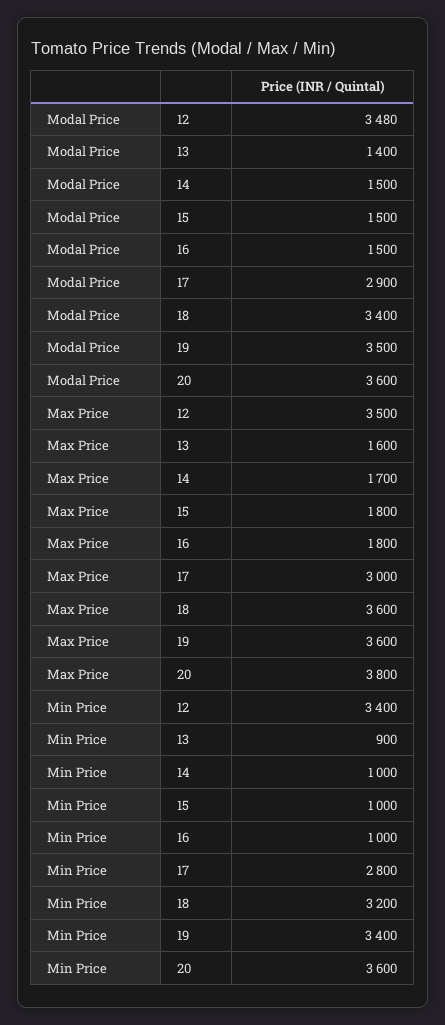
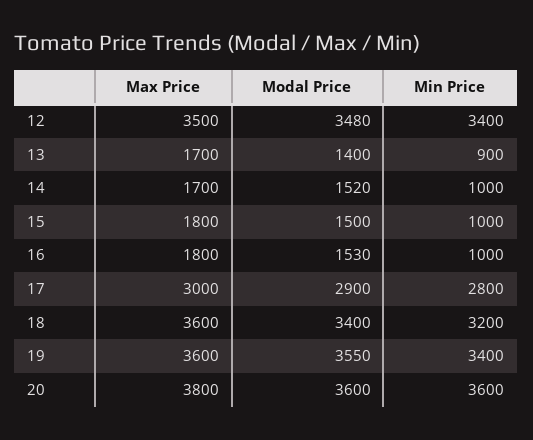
Modal Price, 14: 1500 -> 1520
Modal Price, 16: 1500 -> 1530
Modal Price, 19: 3500 -> 3550
Max Price, 13: 1600 -> 1700

